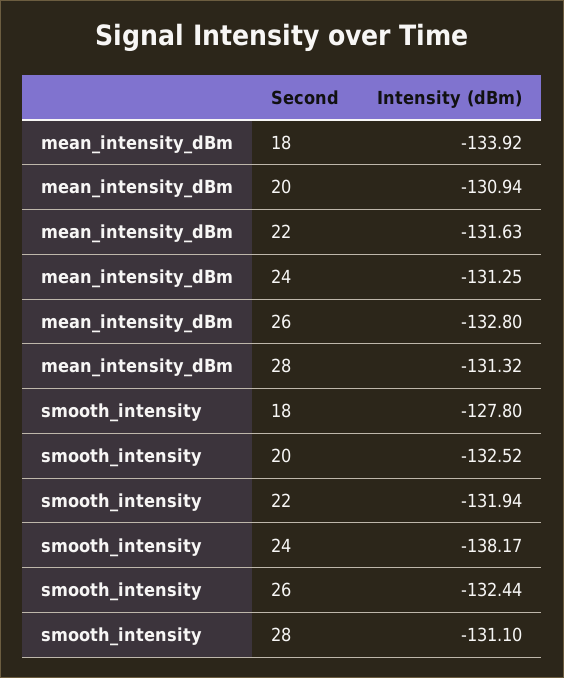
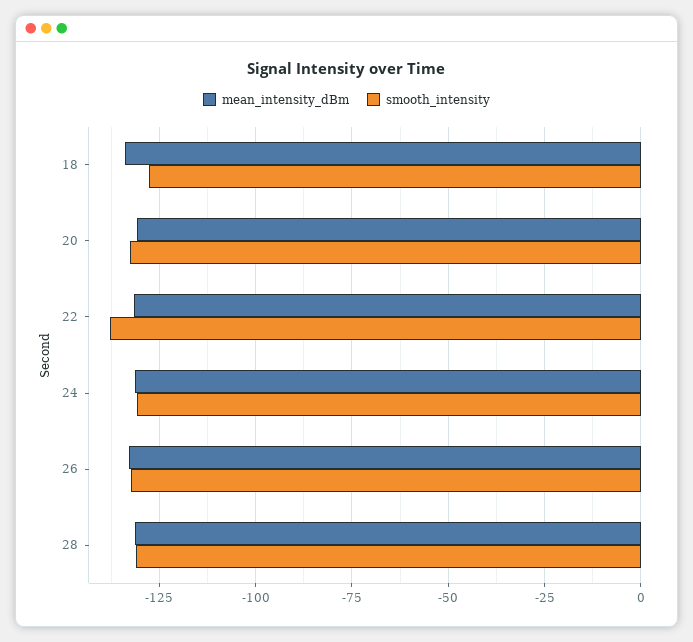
smooth_intensity, 22: -131.94 -> -137.5
smooth_intensity, 24: -138.17 -> -130

